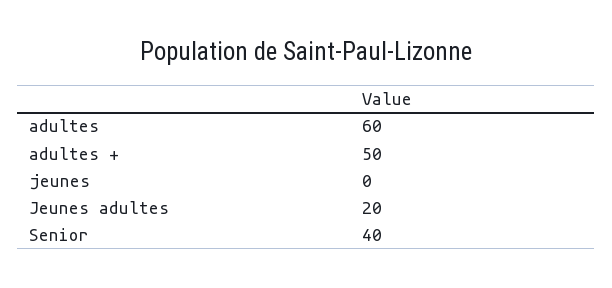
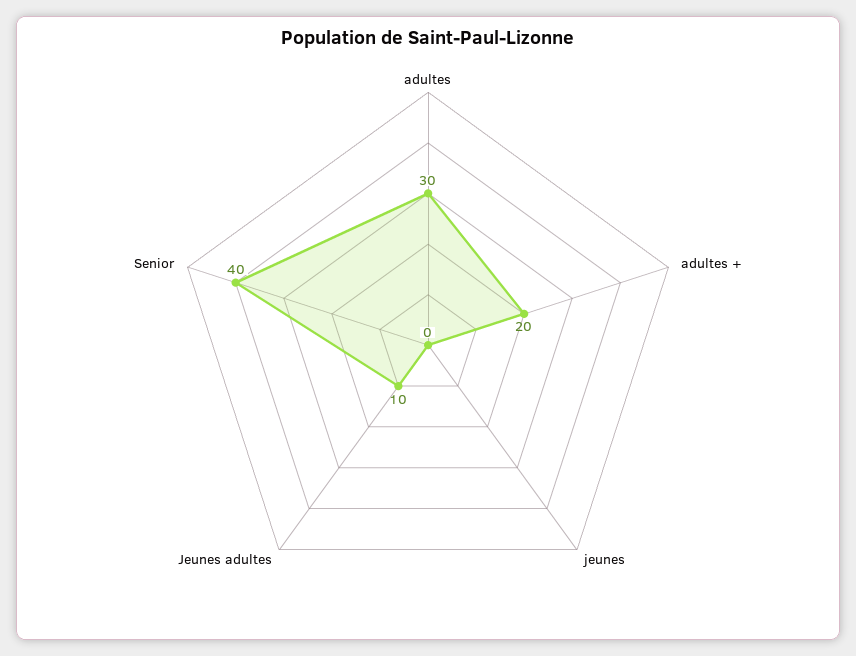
adultes: 60 -> 30
adultes +: 50 -> 20
Jeunes adultes: 20 -> 10

